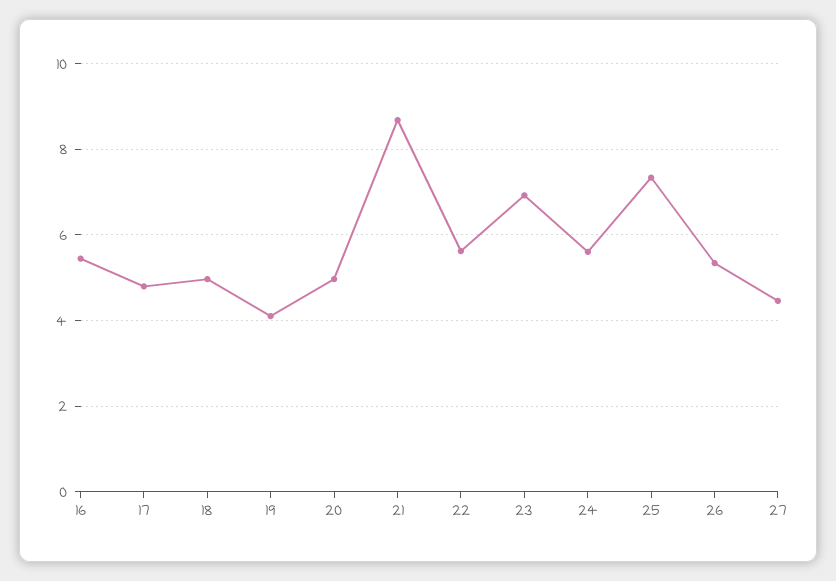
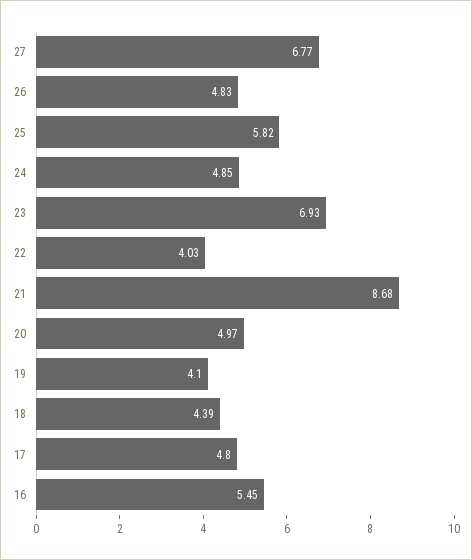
18: 5 -> 4.39
22: 5.6 -> 4.03
24: 5.6 -> 4.85
25: 7.4 -> 5.82
26: 5.4 -> 4.83
27: 4.4 -> 6.77

